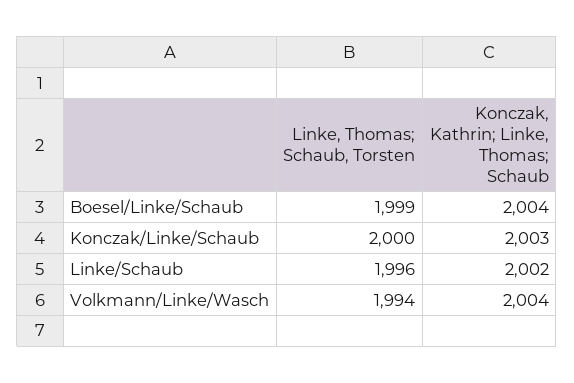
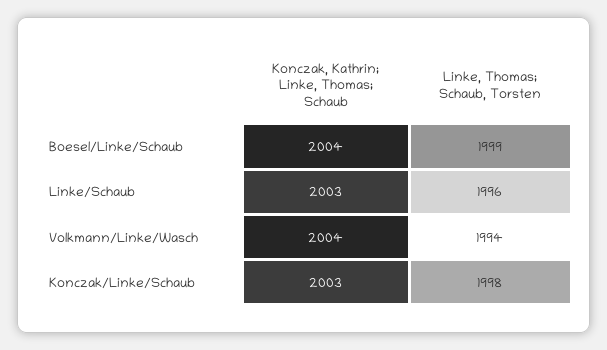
Linke, Thomas; Schaub, Torsten, Konczak/Linke/Schaub: 2000 -> 1998
Konczak, Kathrin; Linke, Thomas; Schaub, Linke/Schaub: 2002 -> 2003

